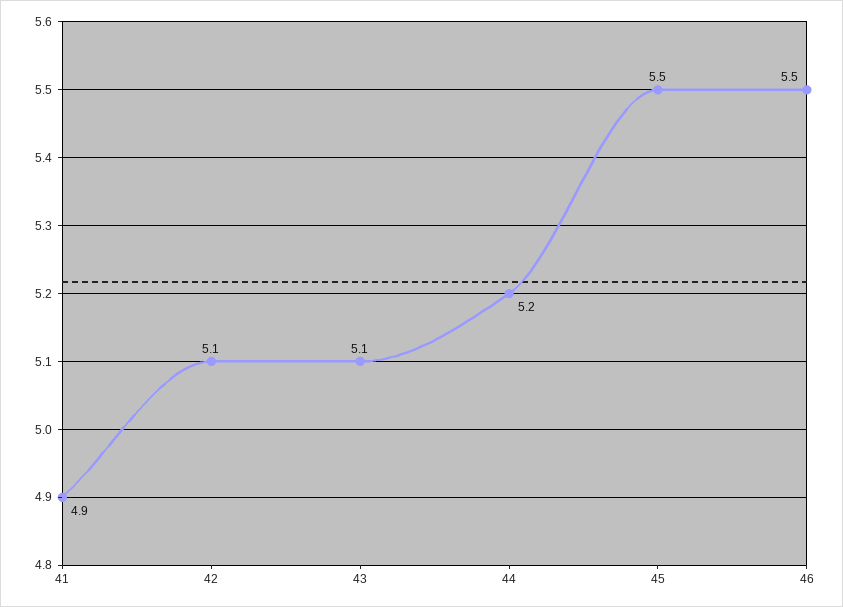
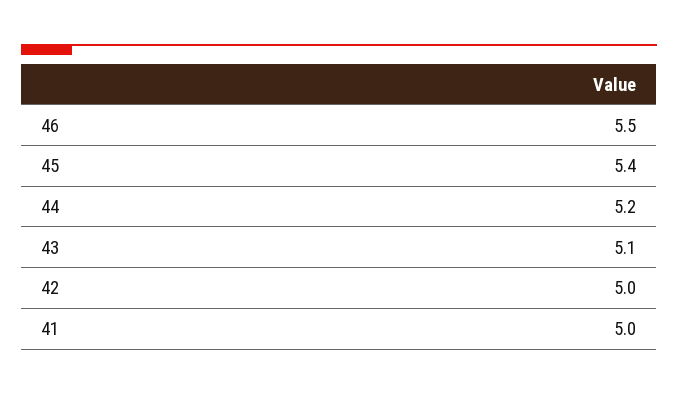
41: 4.9 -> 5
42: 5.1 -> 5
45: 5.5 -> 5.4

